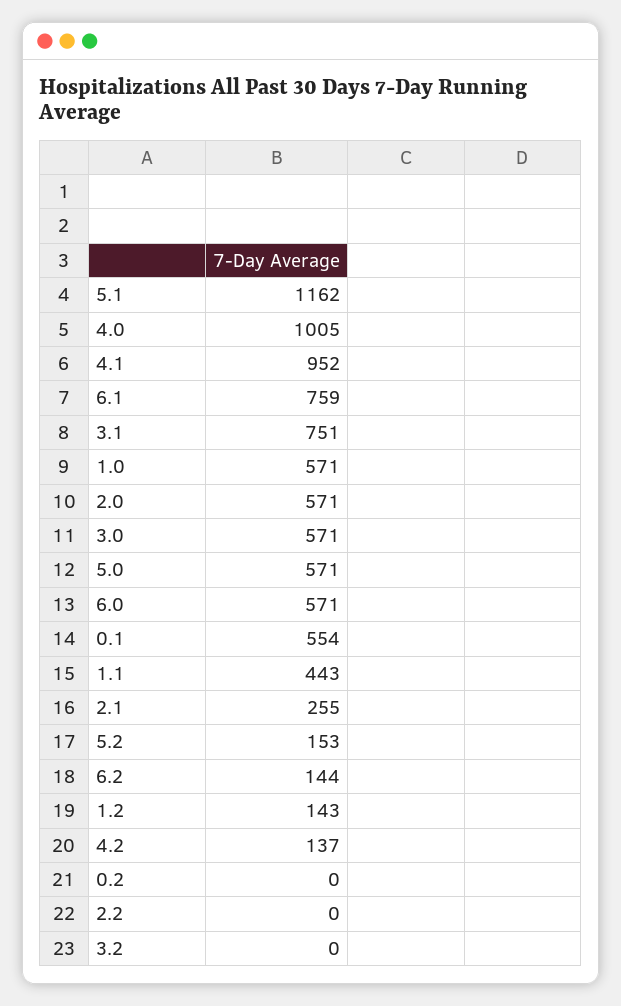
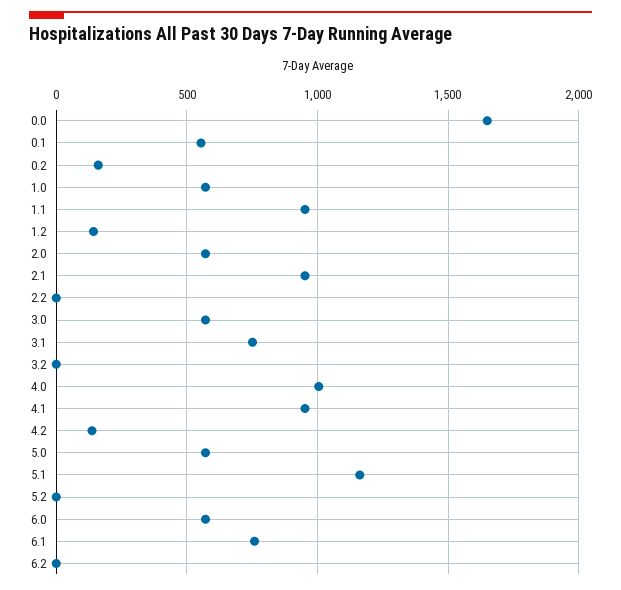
1.1: 443 -> 950
2.1: 255 -> 950
5.2: 153 -> 0
6.2: 144 -> 0
0.2: 0 -> 150
0.0: none -> 1650

